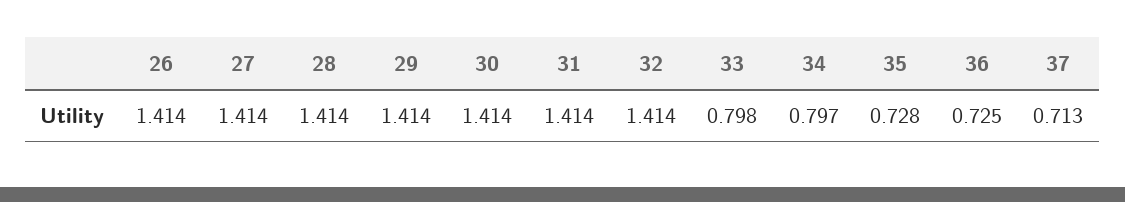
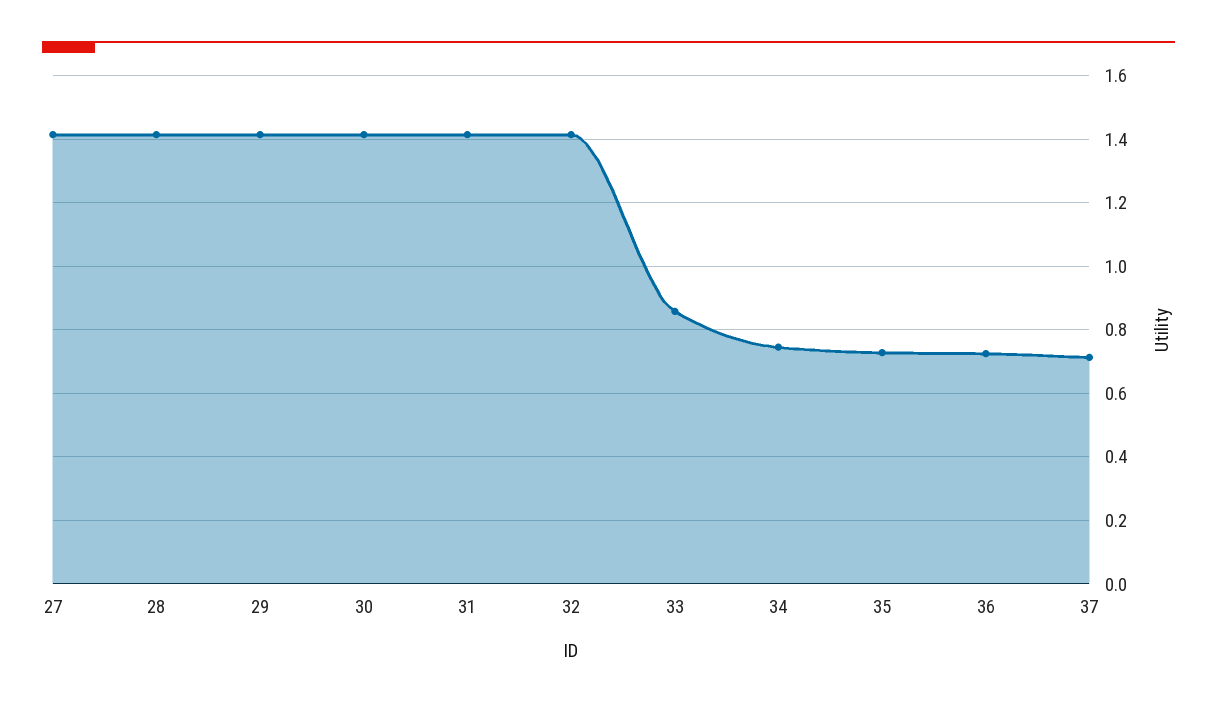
26: 1.414 -> none
33: 0.798 -> 0.86
34: 0.797 -> 0.74

